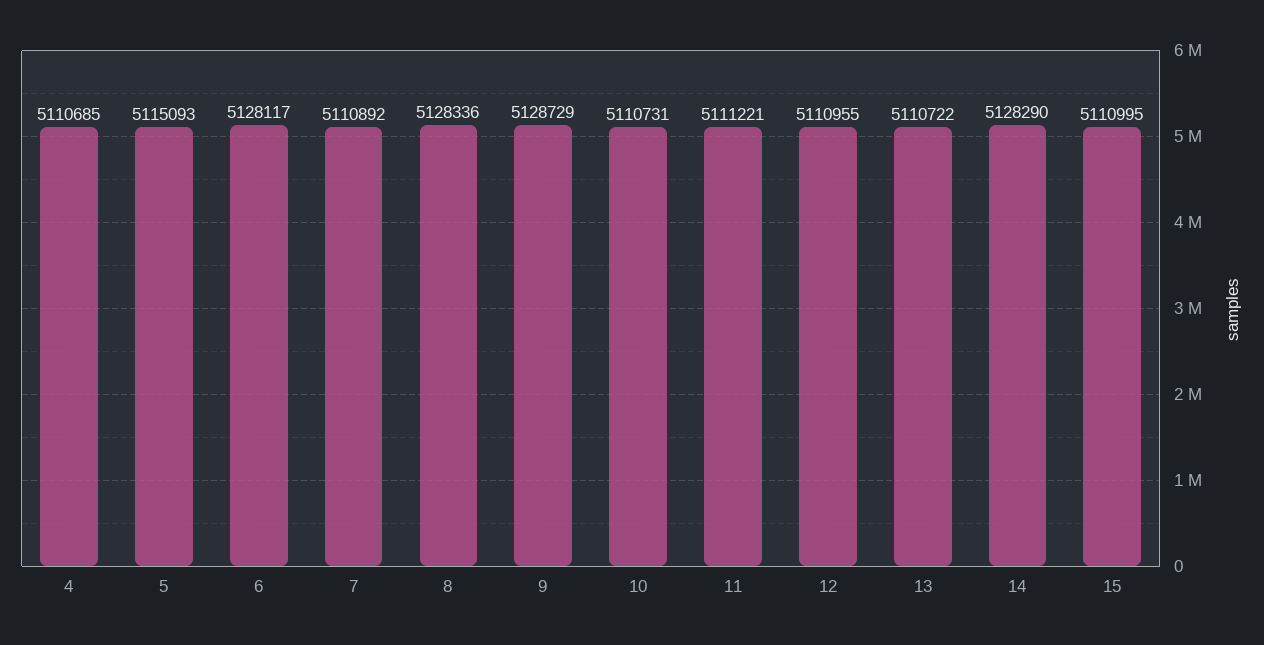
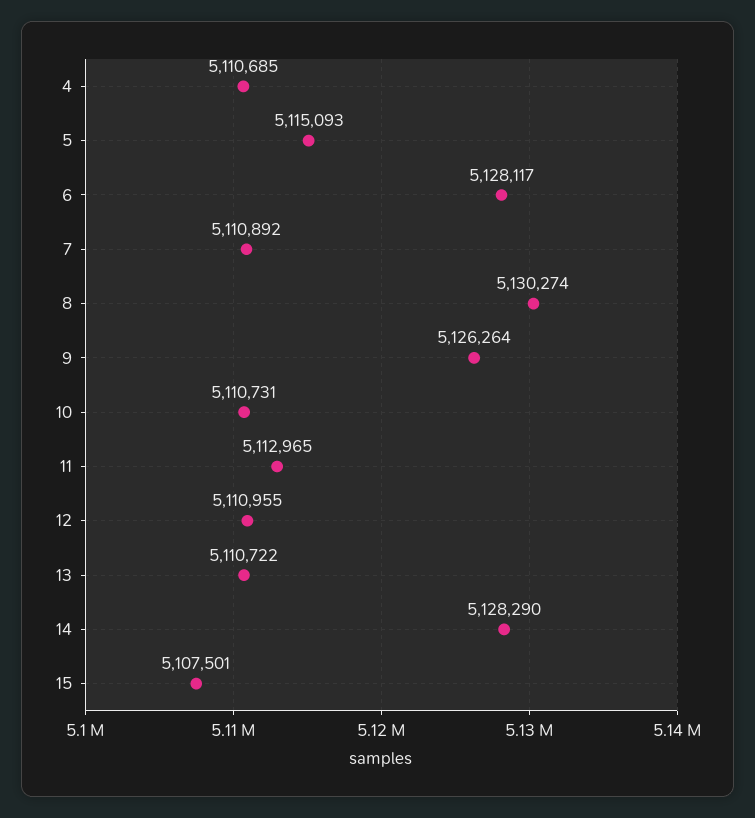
8: 5128336 -> 5130274
9: 5128729 -> 5126264
11: 5111221 -> 5112965
15: 5110995 -> 5107501

